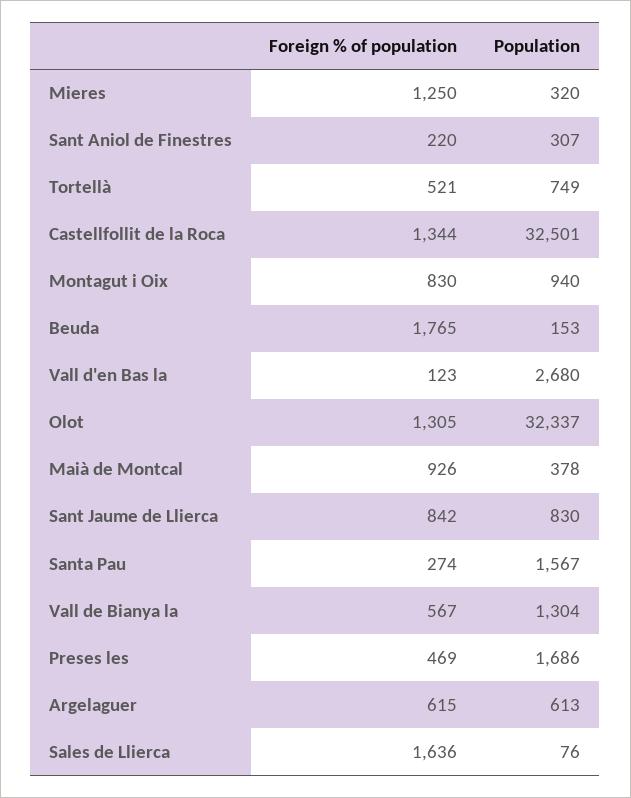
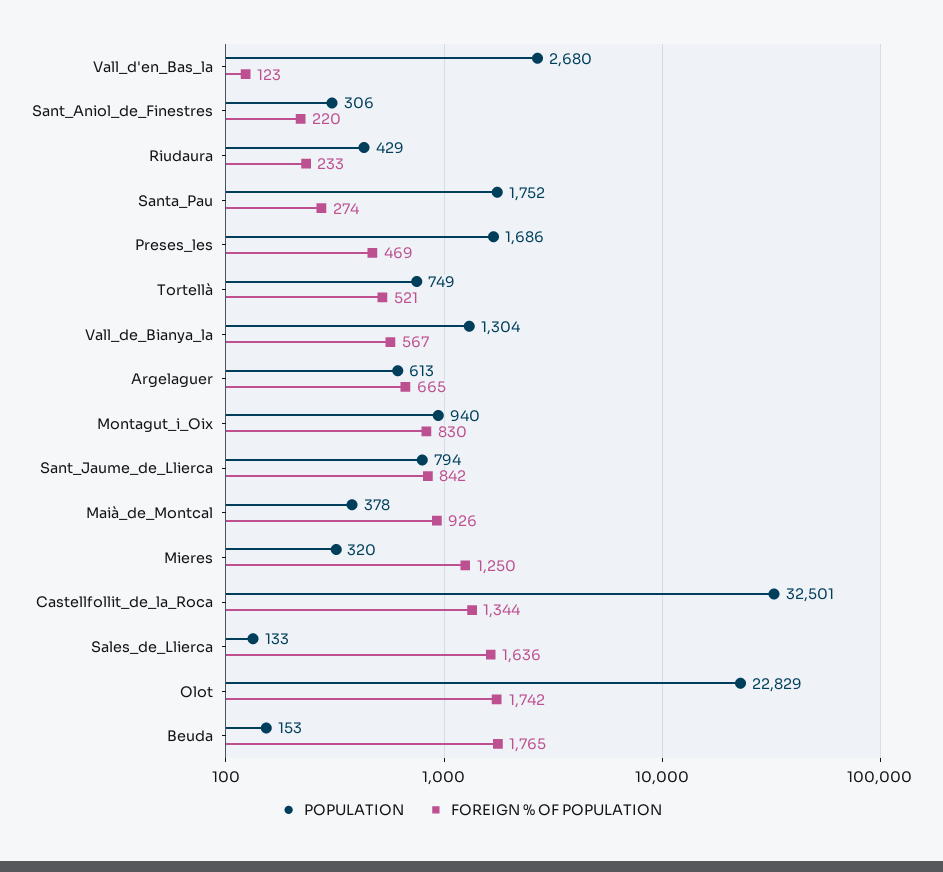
Population, Sant Aniol de Finestres: 307 -> 306
Foreign % of population, Olot: 1305 -> 1742
Population, Olot: 32337 -> 22829
Population, Sant Jaume de Llierca: 830 -> 794
Population, Santa Pau: 1567 -> 1752
Foreign % of population, Argelaguer: 615 -> 665
Population, Sales de Llierca: 76 -> 133
Population, Riudaura: none -> 429
Foreign % of population, Riudaura: none -> 233

